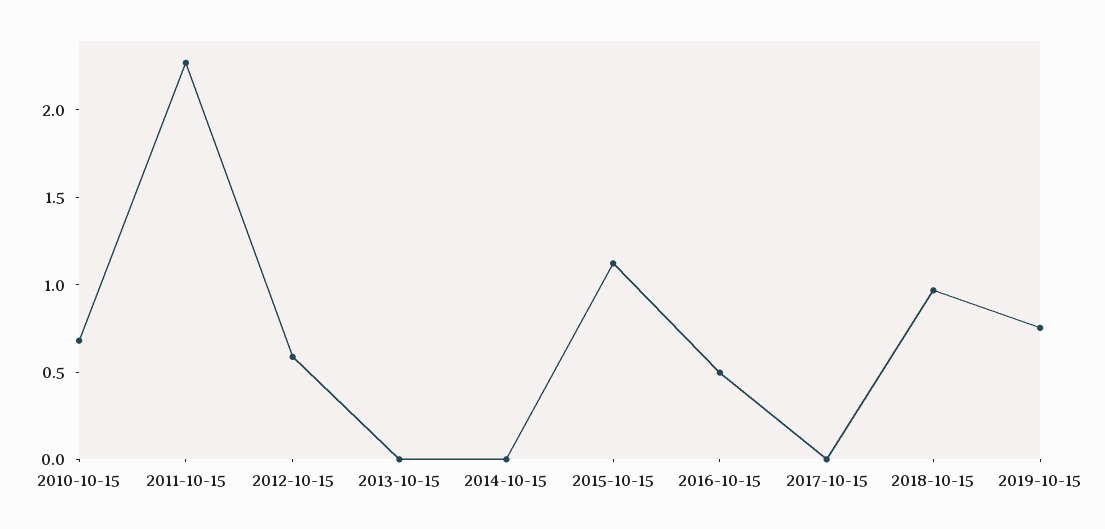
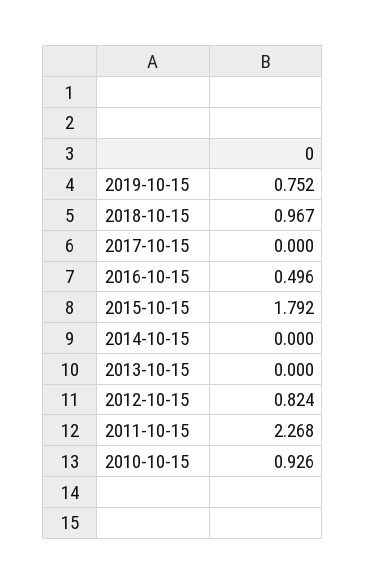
2010-10-15: 0.7 -> 0.926
2012-10-15: 0.6 -> 0.824
2015-10-15: 1.1 -> 1.792

